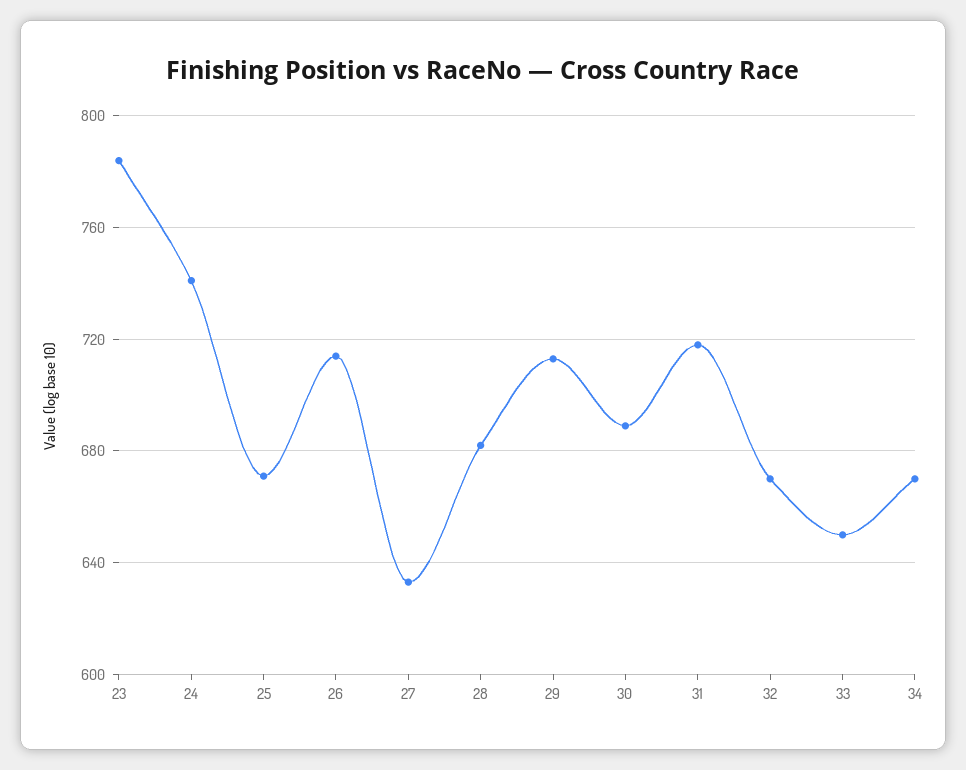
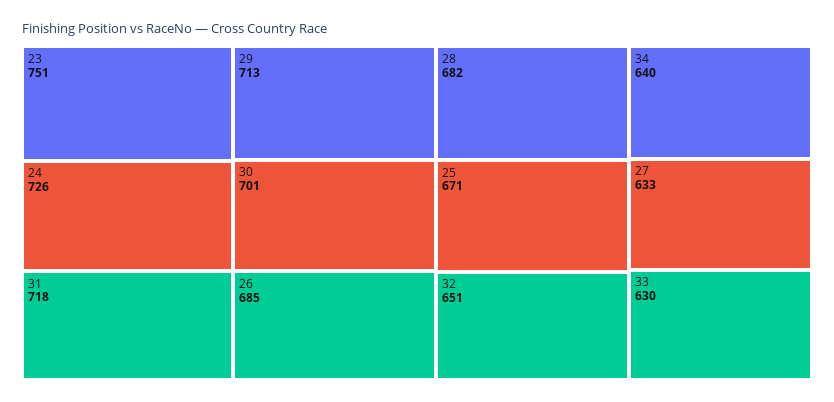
23: 785 -> 751
24: 740 -> 726
26: 715 -> 685
30: 690 -> 701
32: 670 -> 651
33: 650 -> 630
34: 670 -> 640

